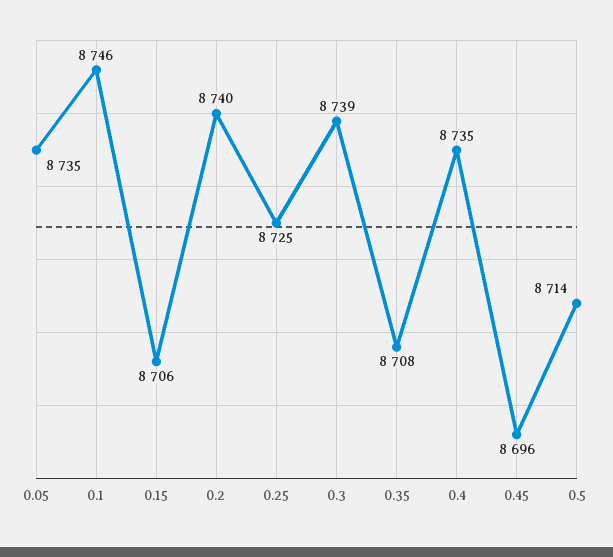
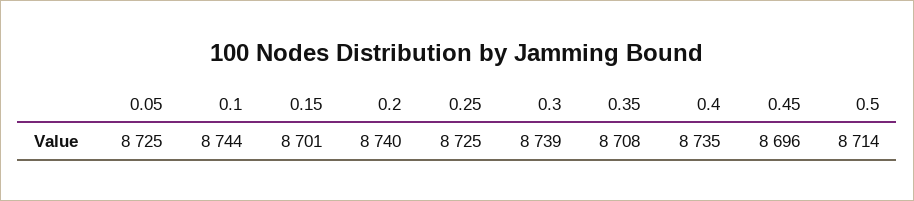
0.05: 8735 -> 8725
0.1: 8746 -> 8744
0.15: 8706 -> 8701

